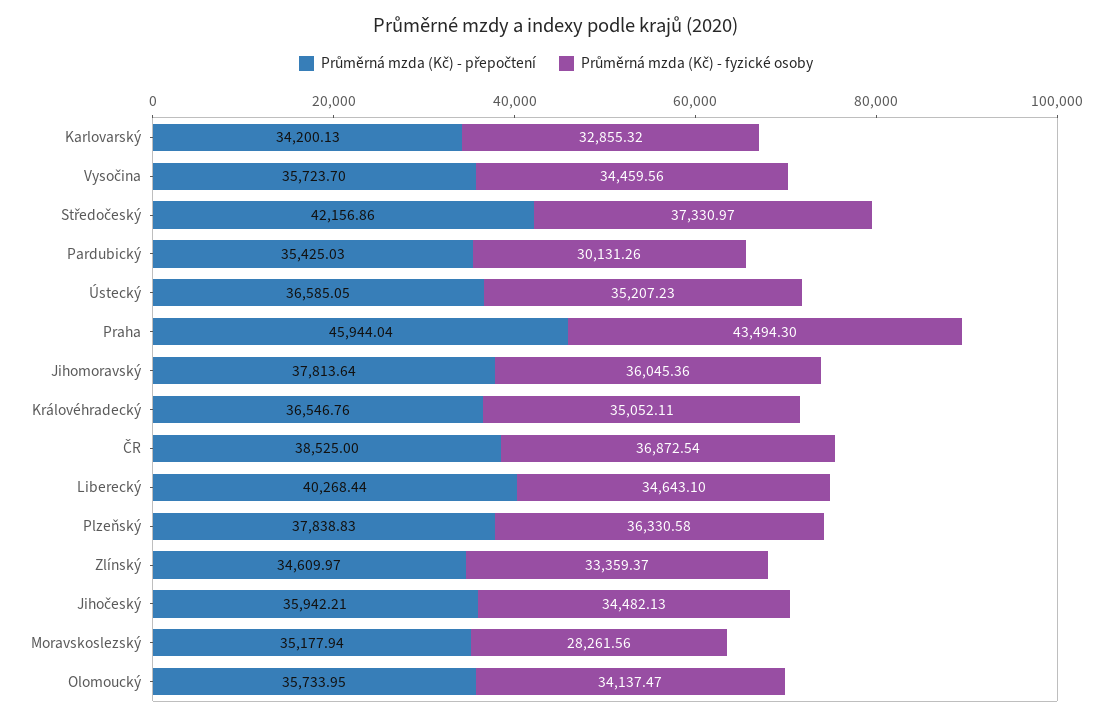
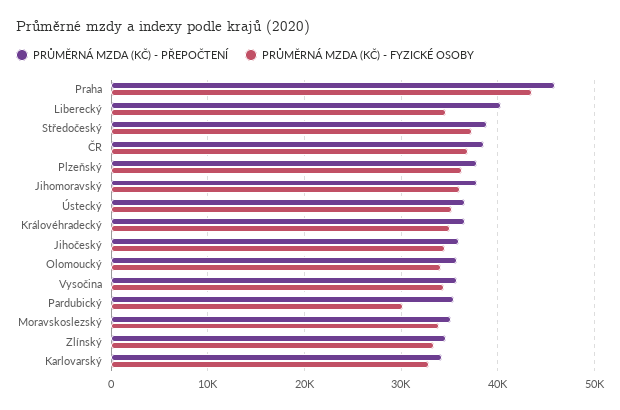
Průměrná mzda (Kč) - přepočtení, Středočeský: 42156.86 -> 39000
Průměrná mzda (Kč) - fyzické osoby, Moravskoslezský: 28261.56 -> 34000

